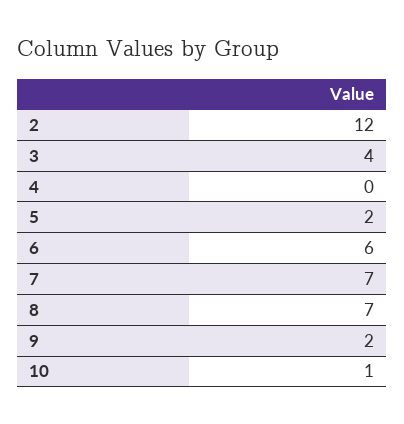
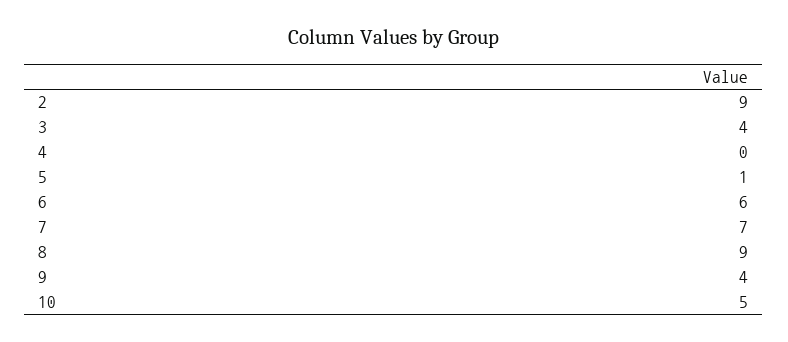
2: 12 -> 9
5: 2 -> 1
8: 7 -> 9
9: 2 -> 4
10: 1 -> 5

